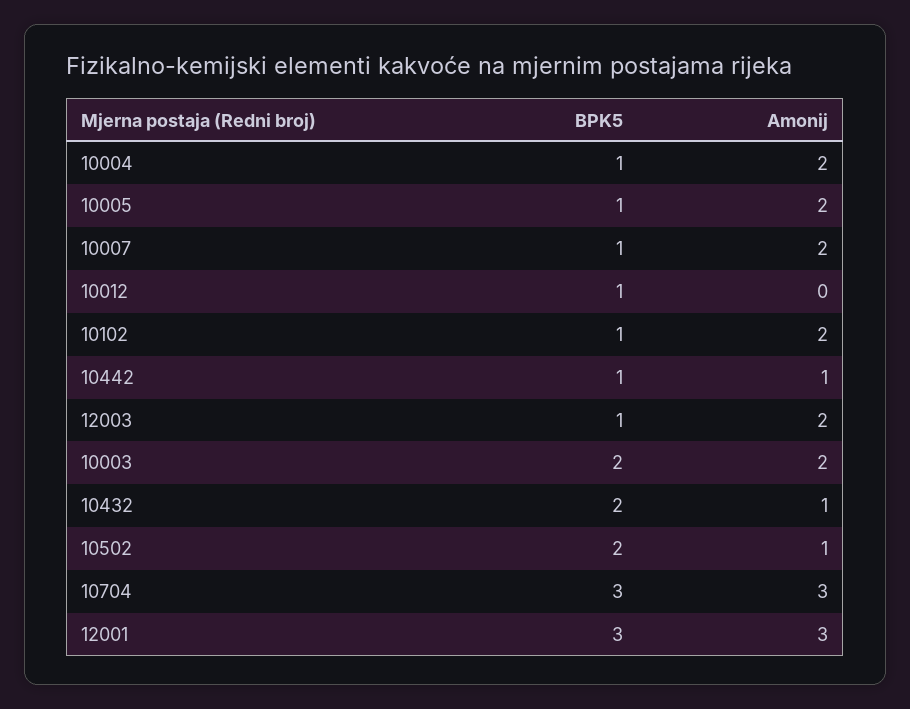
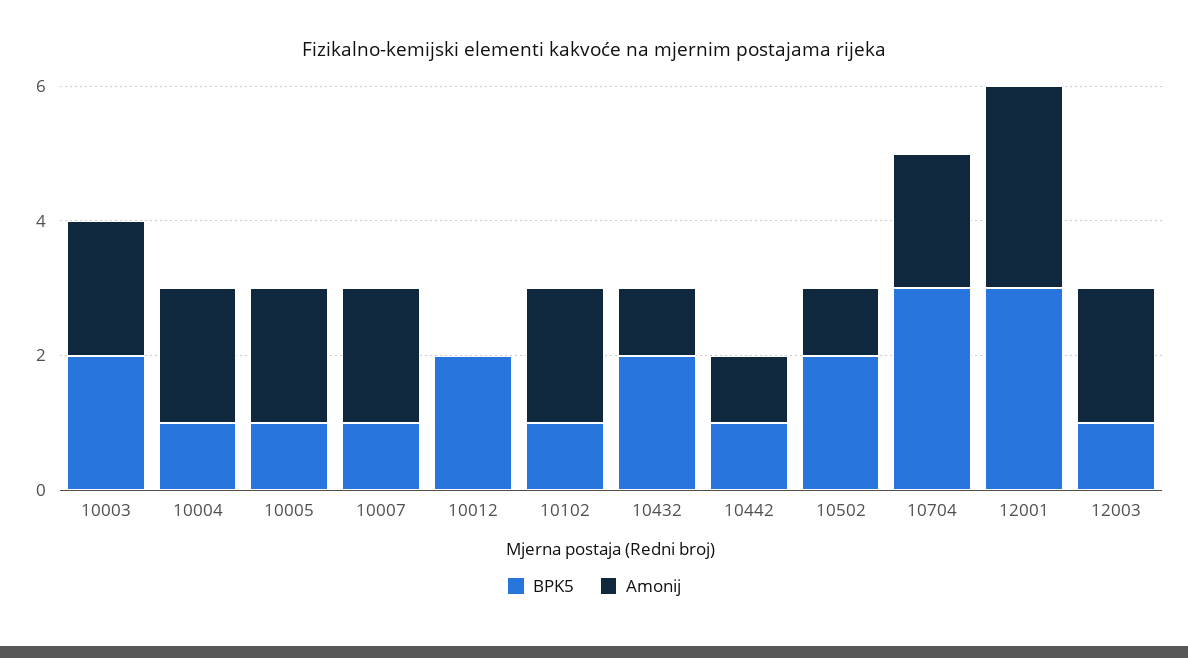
BPK5, 10012: 1 -> 2
Amonij, 10704: 3 -> 2

